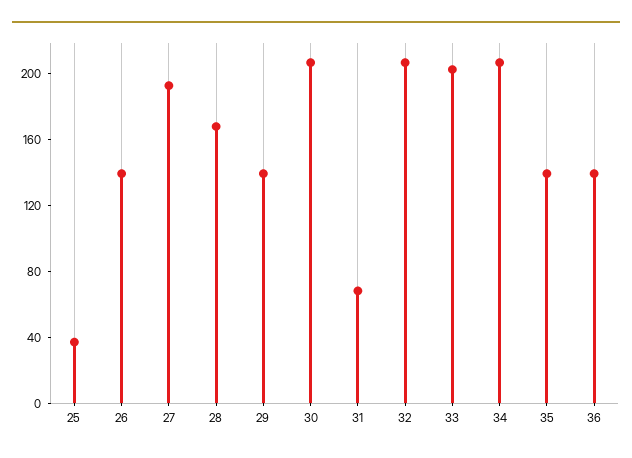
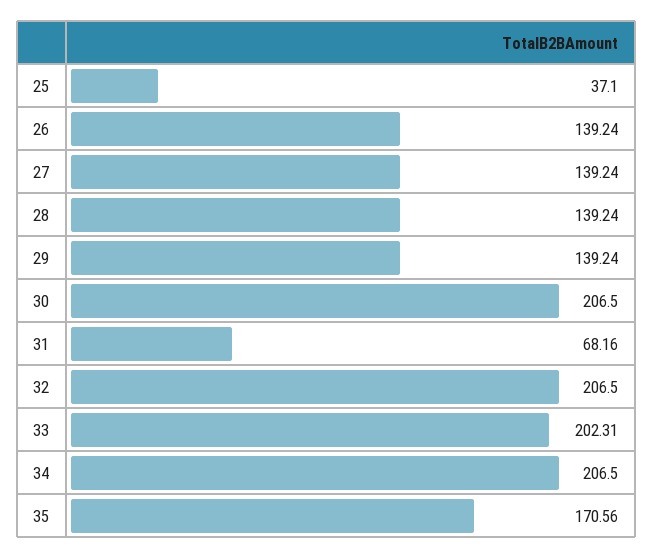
27: 190 -> 139.24
28: 170 -> 139.24
35: 140 -> 170.56
36: 140 -> none

